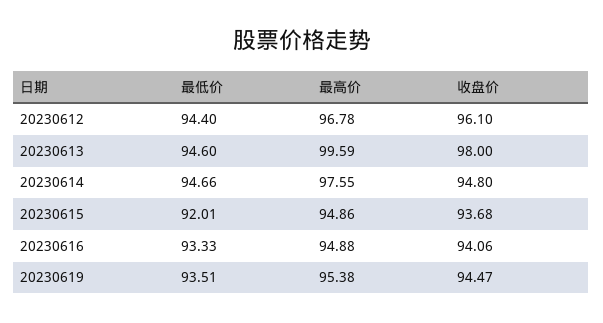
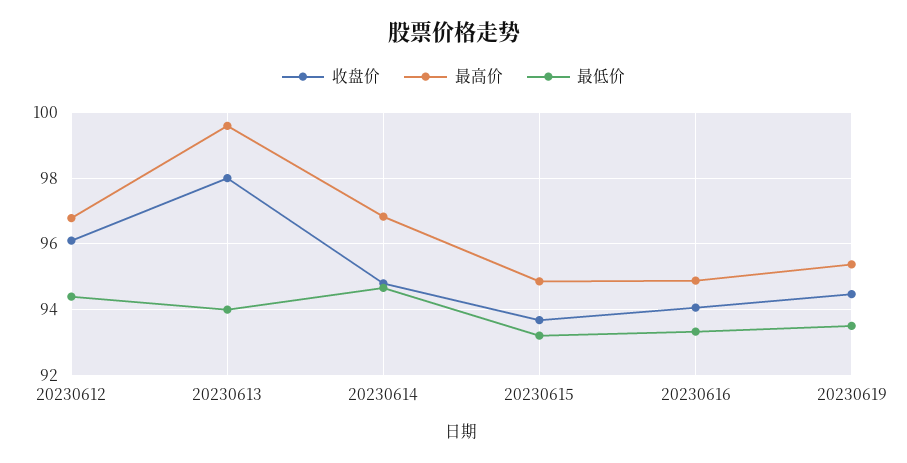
最低价, 20230613: 94.6 -> 94
最高价, 20230614: 97.55 -> 96.8
最低价, 20230615: 92.01 -> 93.2

